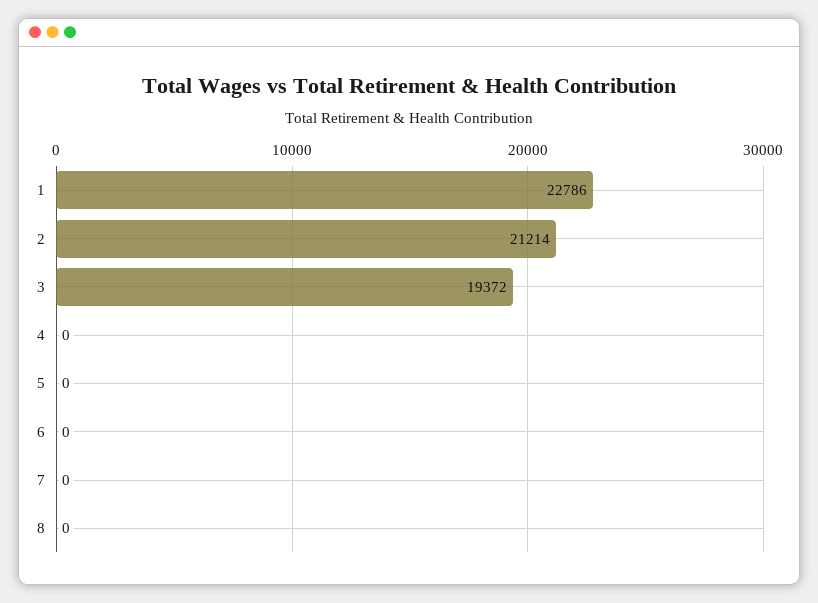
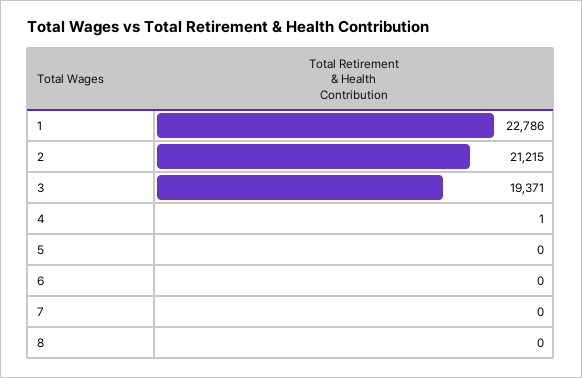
2: 21214 -> 21215
3: 19372 -> 19371
4: 0 -> 1

